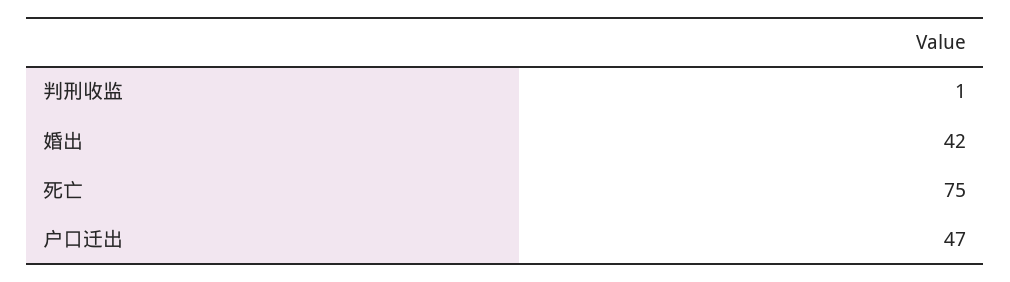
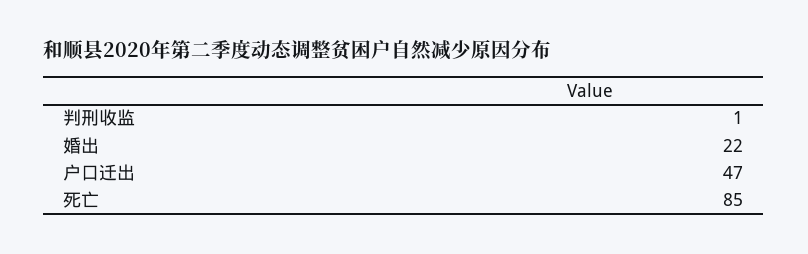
婚出: 42 -> 22
死亡: 75 -> 85

